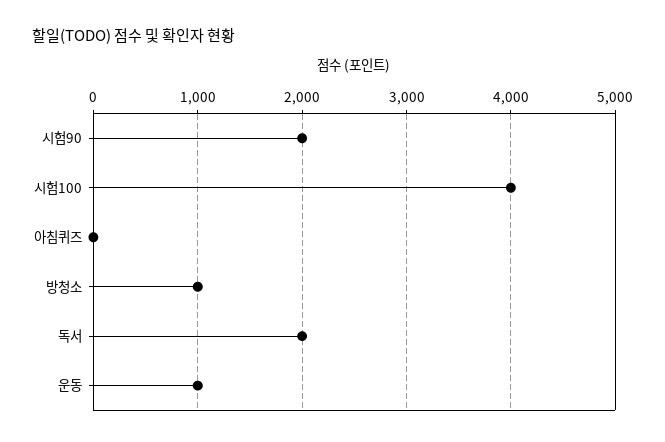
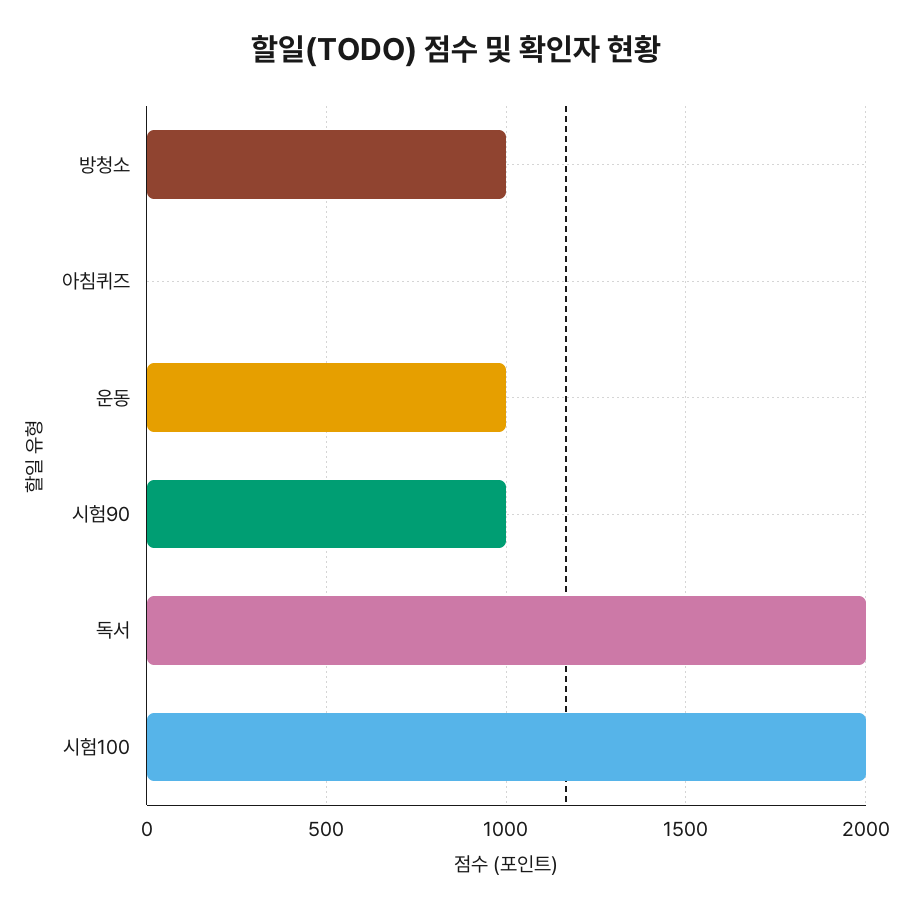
시험90: 2000 -> 1000
시험100: 4000 -> 2000

